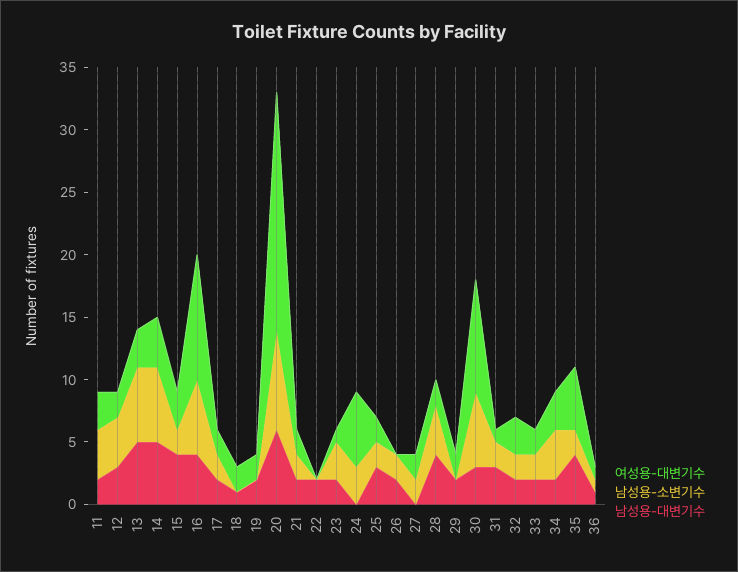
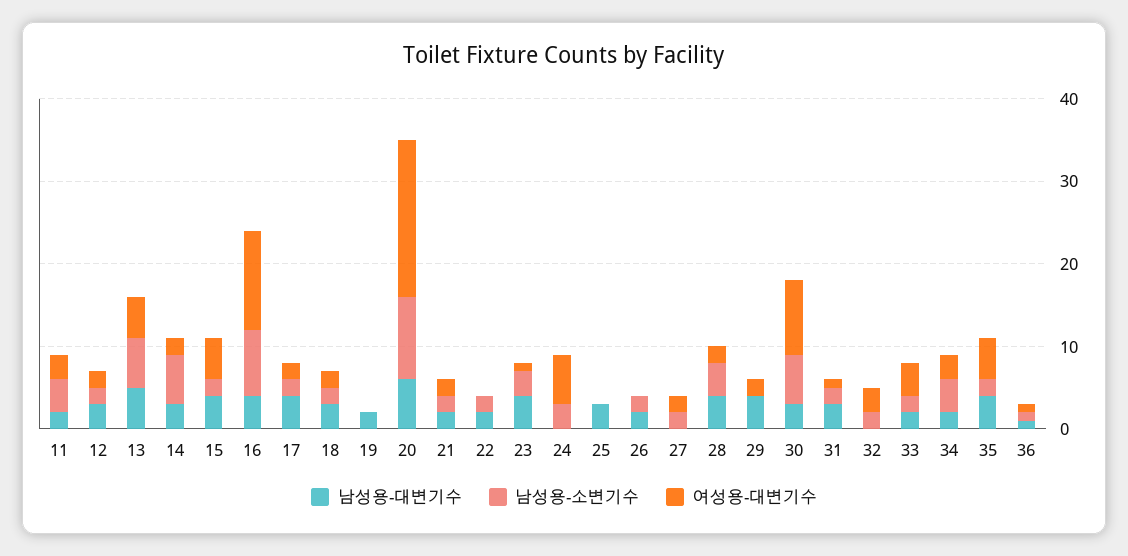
남성용-소변기수, 12: 4 -> 2
여성용-대변기수, 13: 3 -> 5
여성용-대변기수, 14: 4 -> 2
남성용-대변기수, 14: 5 -> 3
여성용-대변기수, 15: 3 -> 5
여성용-대변기수, 16: 10 -> 12
남성용-소변기수, 16: 6 -> 8
남성용-대변기수, 17: 2 -> 4
남성용-소변기수, 18: 0 -> 2
남성용-대변기수, 18: 1 -> 3
여성용-대변기수, 19: 2 -> 0
남성용-소변기수, 20: 8 -> 10
남성용-소변기수, 22: 0 -> 2
남성용-대변기수, 23: 2 -> 4
여성용-대변기수, 25: 2 -> 0
남성용-소변기수, 25: 2 -> 0
남성용-대변기수, 29: 2 -> 4
남성용-대변기수, 32: 2 -> 0
여성용-대변기수, 33: 2 -> 4

